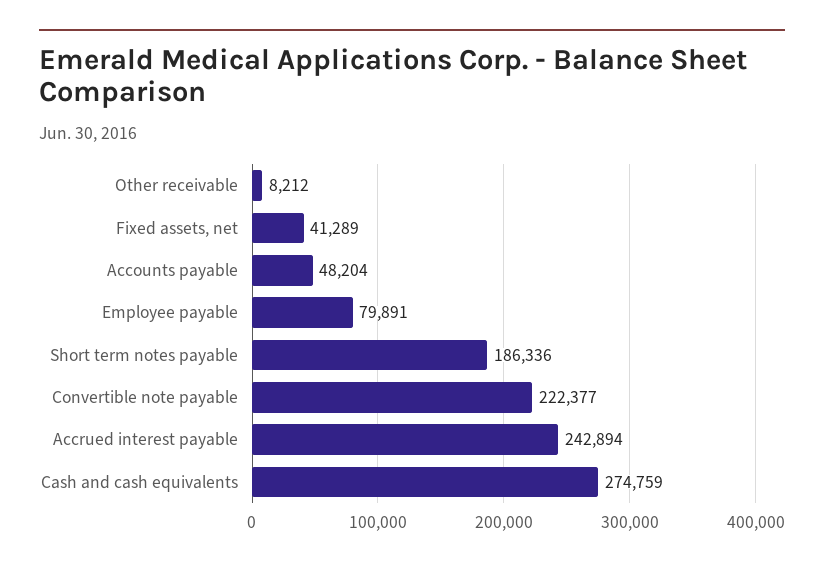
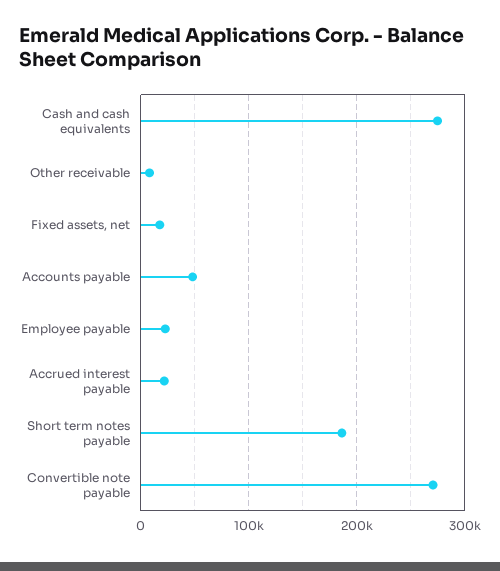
Fixed assets, net: 41289 -> 20000
Employee payable: 79891 -> 20000
Convertible note payable: 222377 -> 270000
Accrued interest payable: 242894 -> 20000

